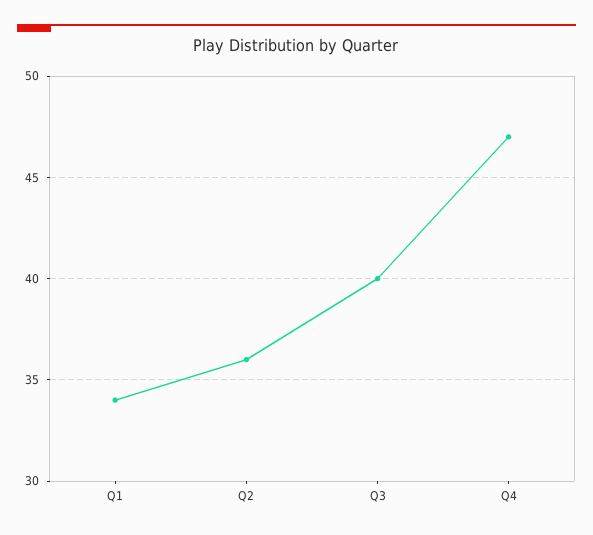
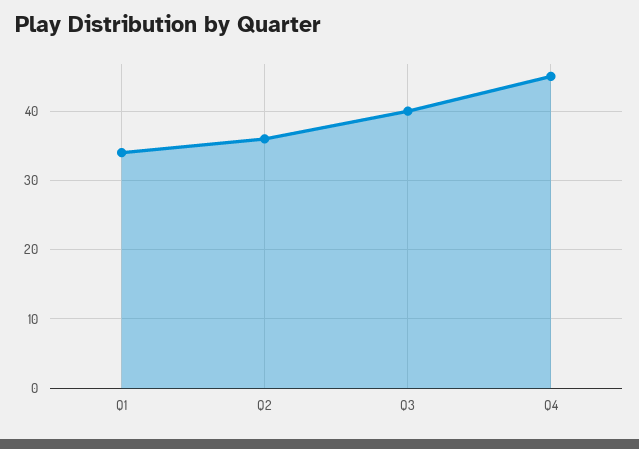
Q4: 47 -> 45

